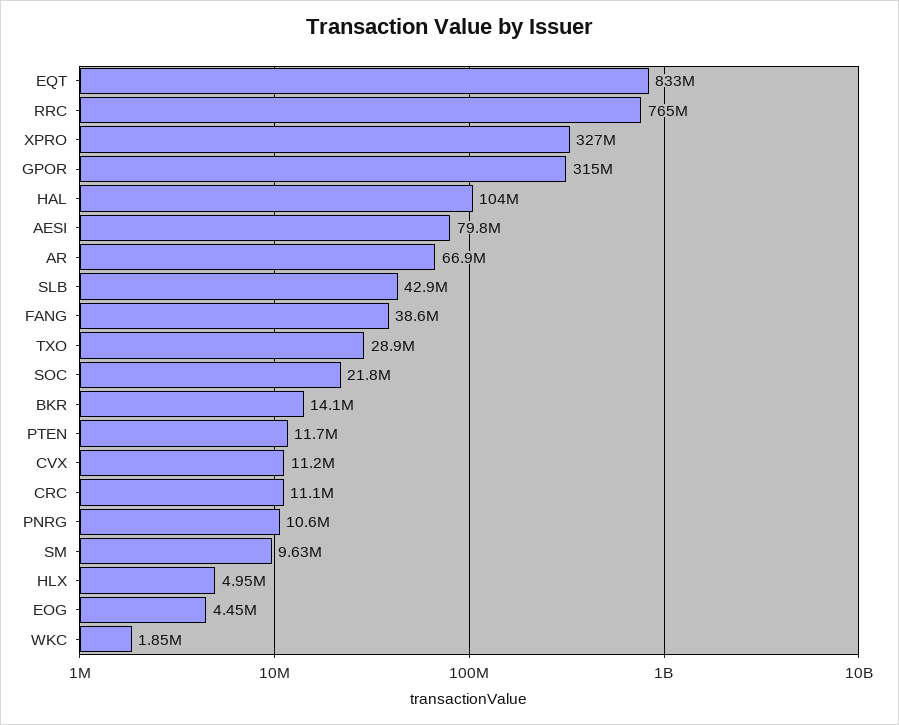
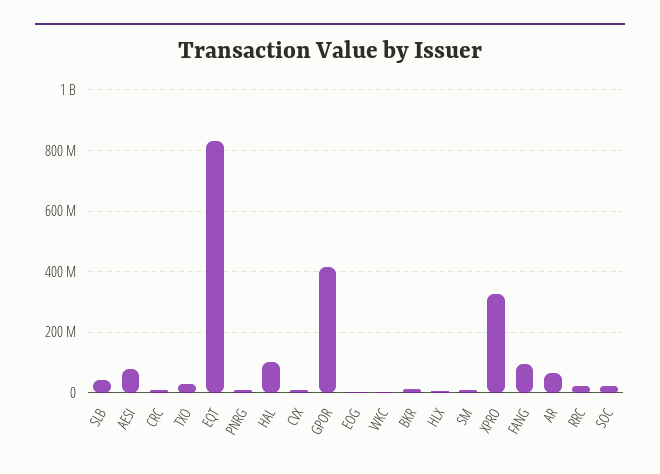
RRC: 765000000 -> 20000000
GPOR: 315000000 -> 420000000
FANG: 38600000 -> 100000000
PTEN: 11700000 -> none

